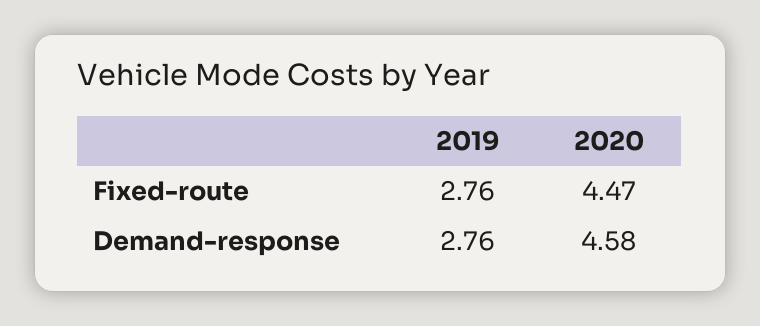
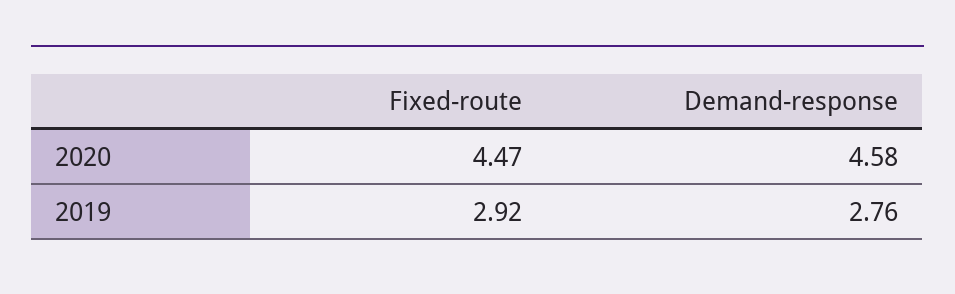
2019, Fixed-route: 2.76 -> 2.92

